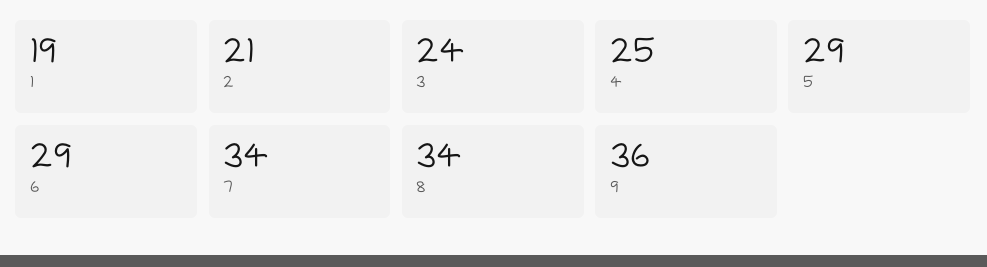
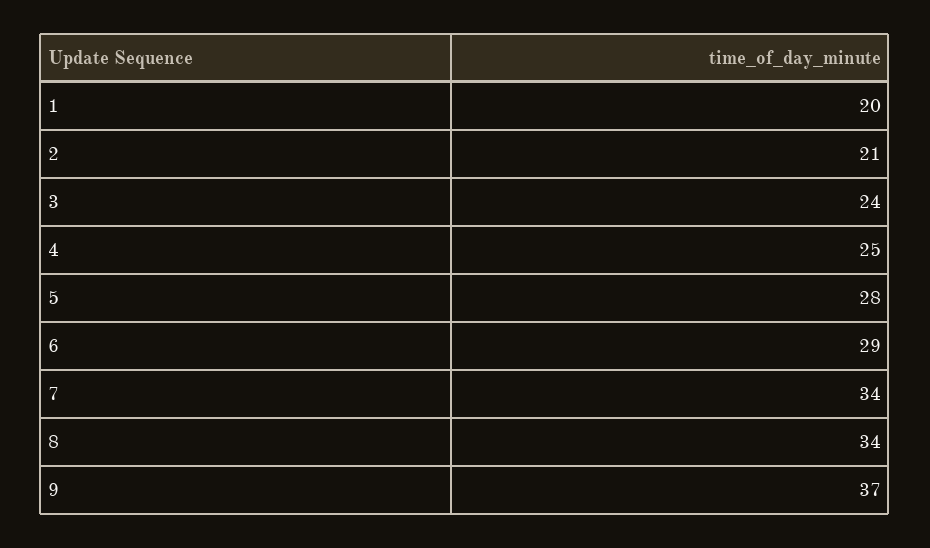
1: 19 -> 20
5: 29 -> 28
9: 36 -> 37

